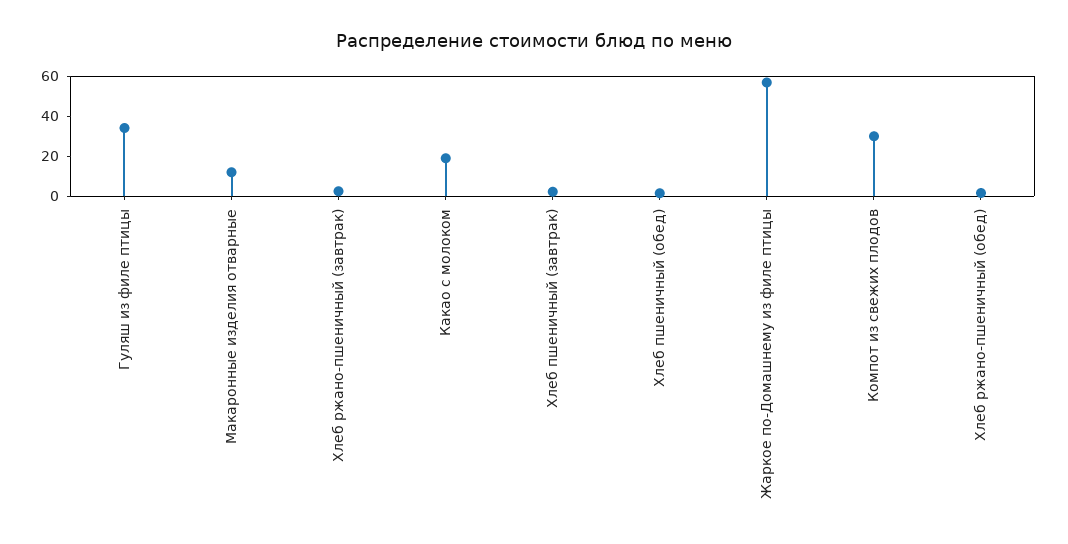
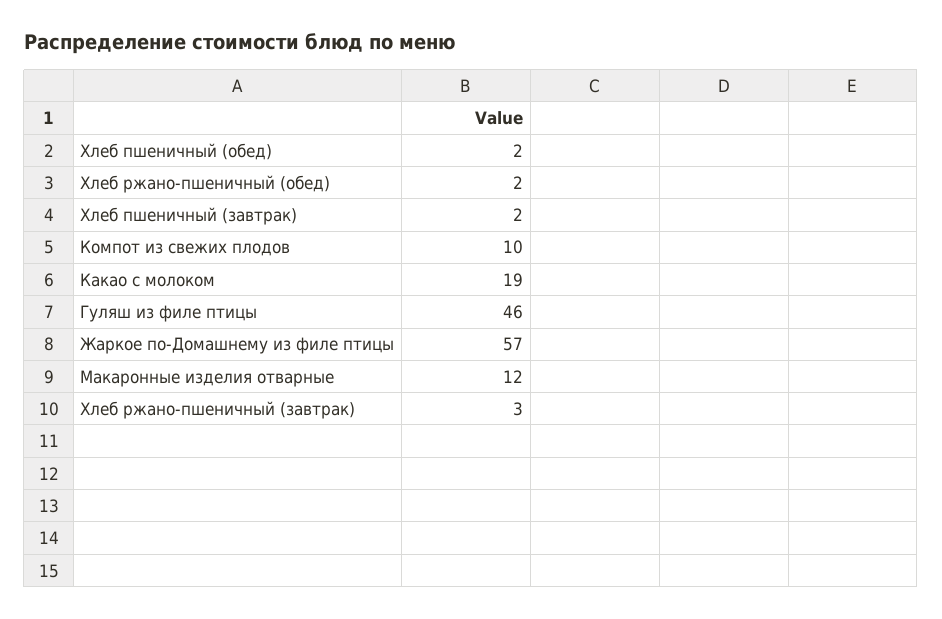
Гуляш из филе птицы: 35 -> 46
Компот из свежих плодов: 30 -> 10

